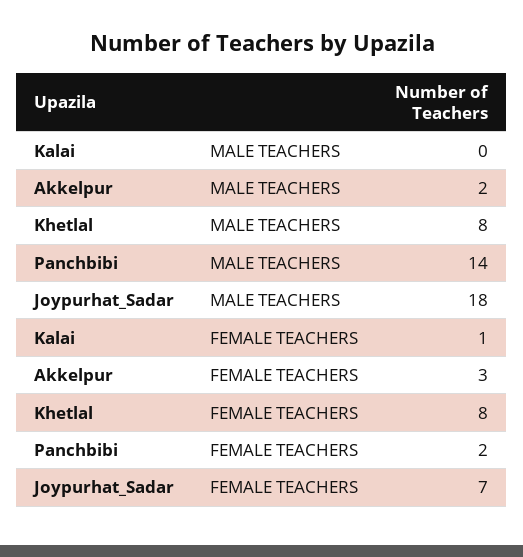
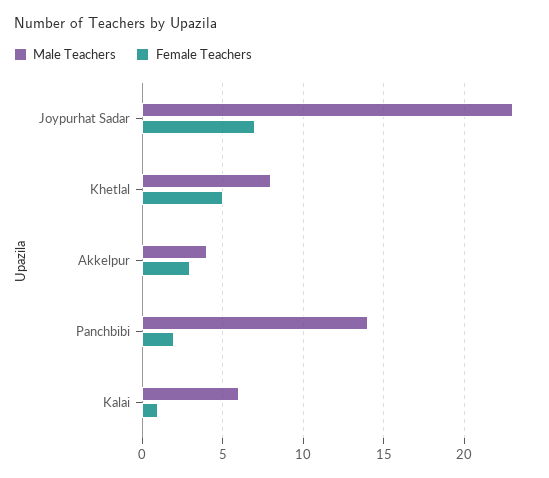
MALE TEACHERS, Kalai: 0 -> 6
MALE TEACHERS, Akkelpur: 2 -> 4
MALE TEACHERS, Joypurhat_Sadar: 18 -> 23
FEMALE TEACHERS, Khetlal: 8 -> 5

